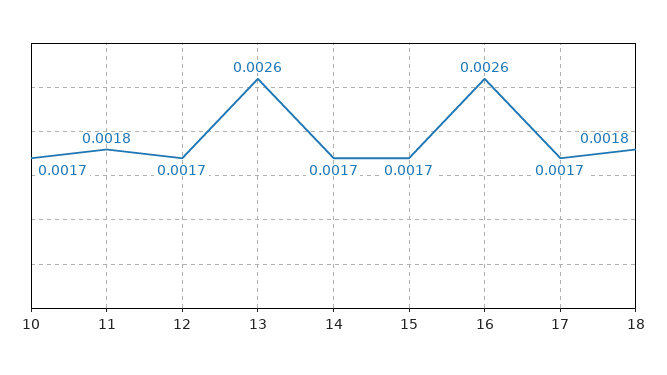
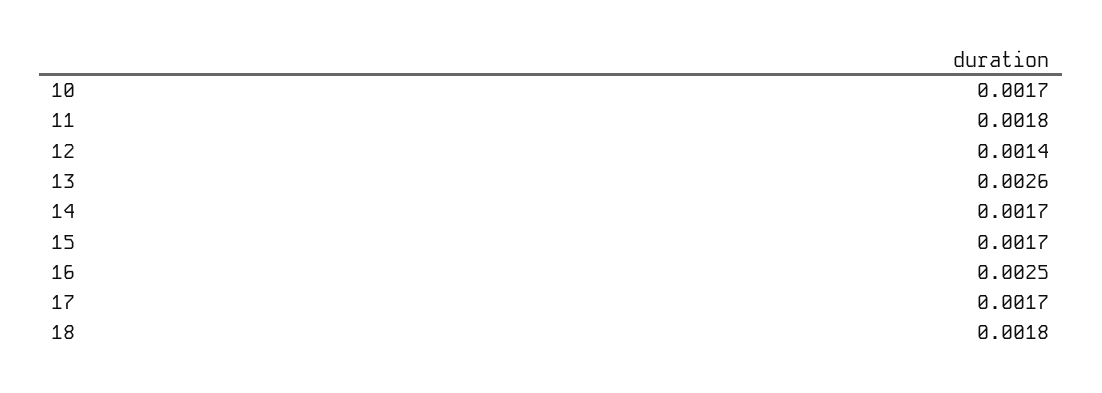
12: 0.0017 -> 0.0014
16: 0.0026 -> 0.0025

